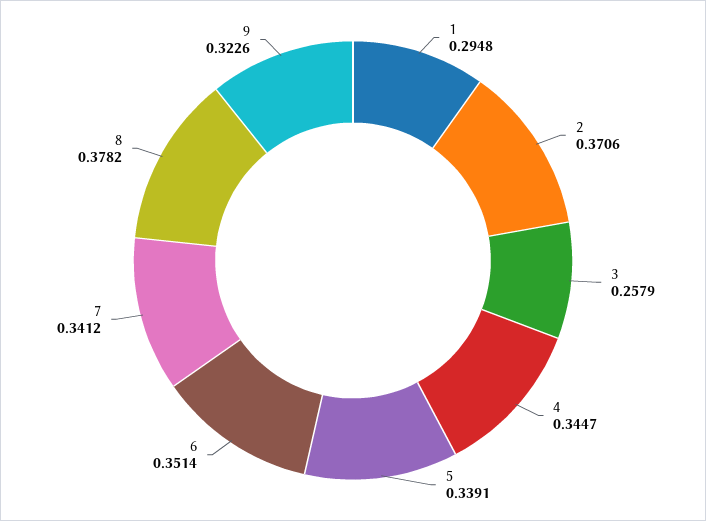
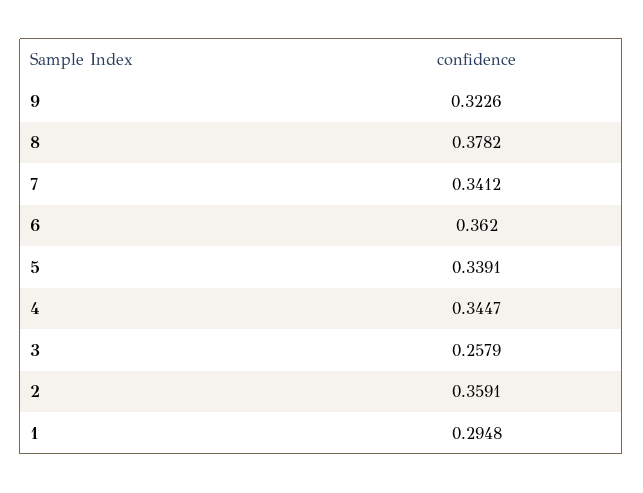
2: 0.3706 -> 0.3591
6: 0.3514 -> 0.362

